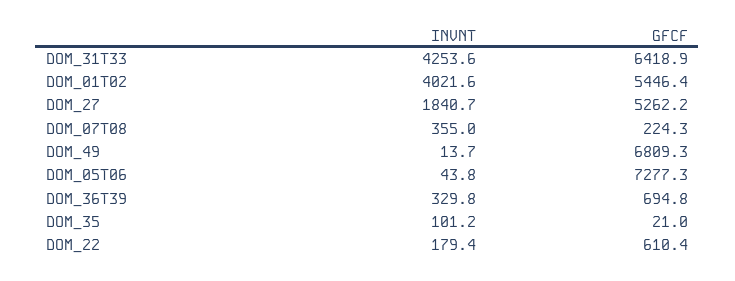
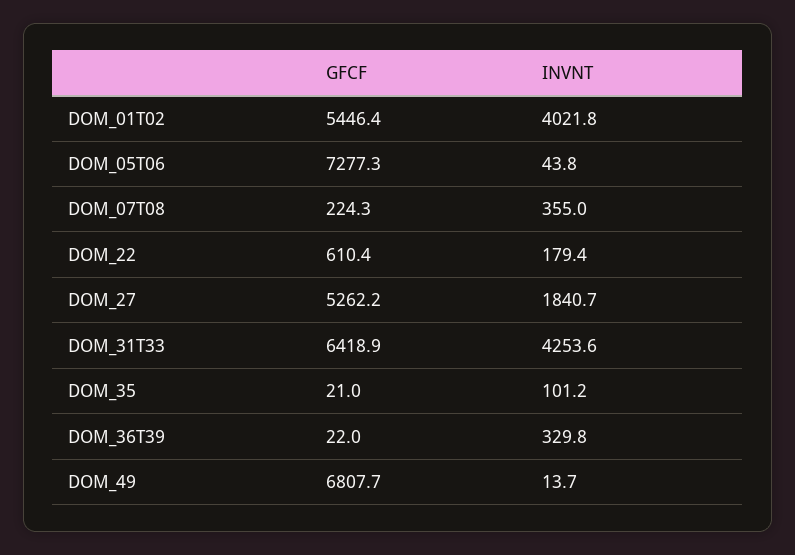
INVNT, DOM_01T02: 4021.6 -> 4021.8
GFCF, DOM_49: 6809.3 -> 6807.7
GFCF, DOM_36T39: 694.8 -> 22

